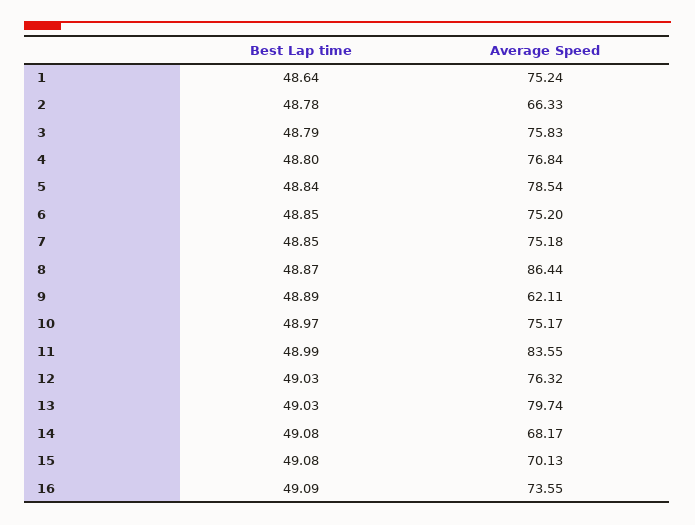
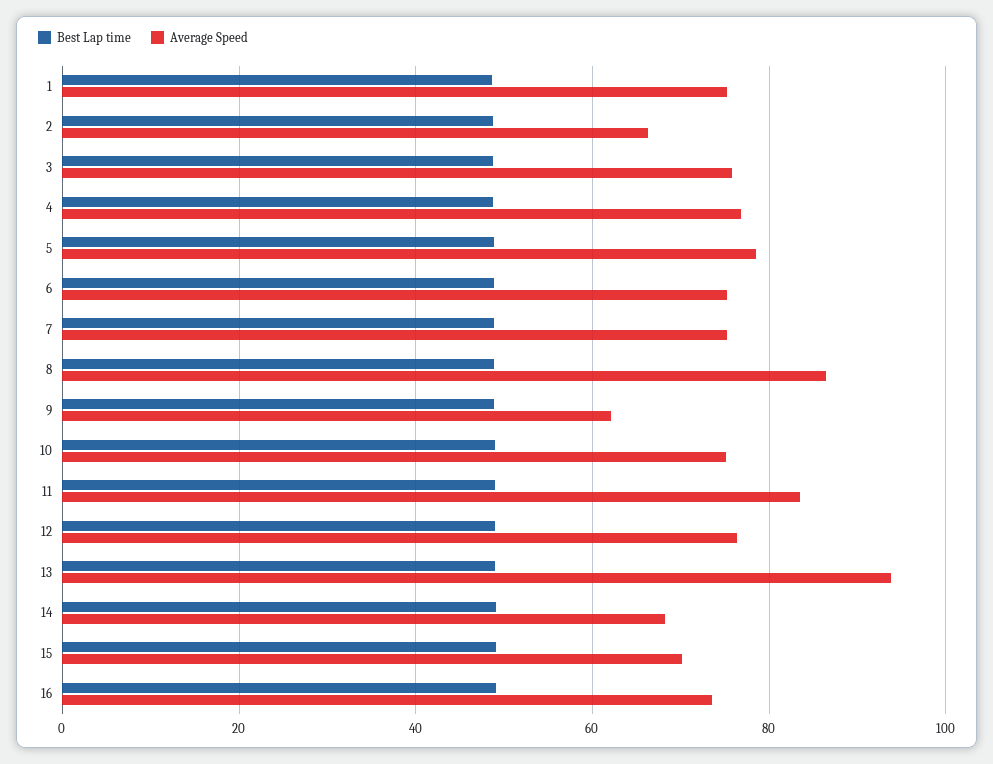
Average Speed, 13: 79.74 -> 94

